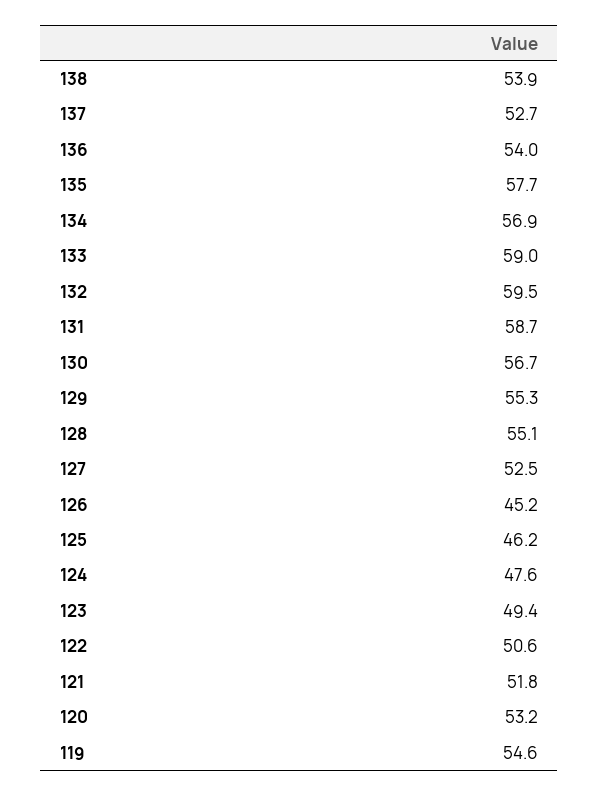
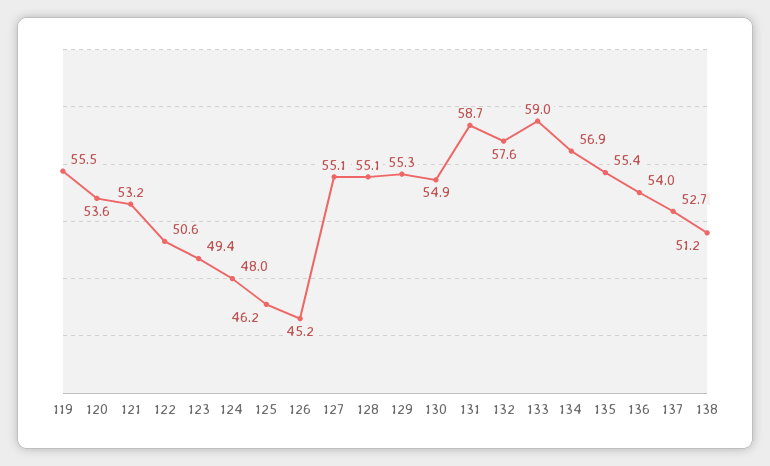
138: 53.9 -> 51.2
135: 57.7 -> 55.4
132: 59.5 -> 57.6
130: 56.7 -> 54.9
127: 52.5 -> 55.1
124: 47.6 -> 48
121: 51.8 -> 53.2
120: 53.2 -> 53.6
119: 54.6 -> 55.5

